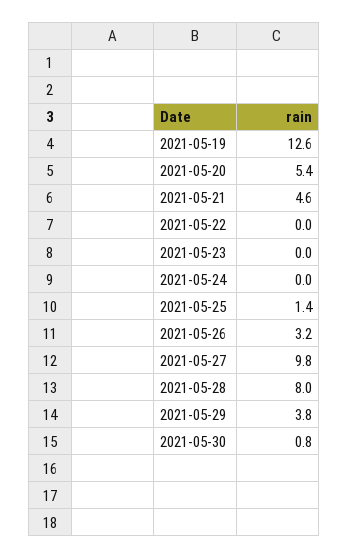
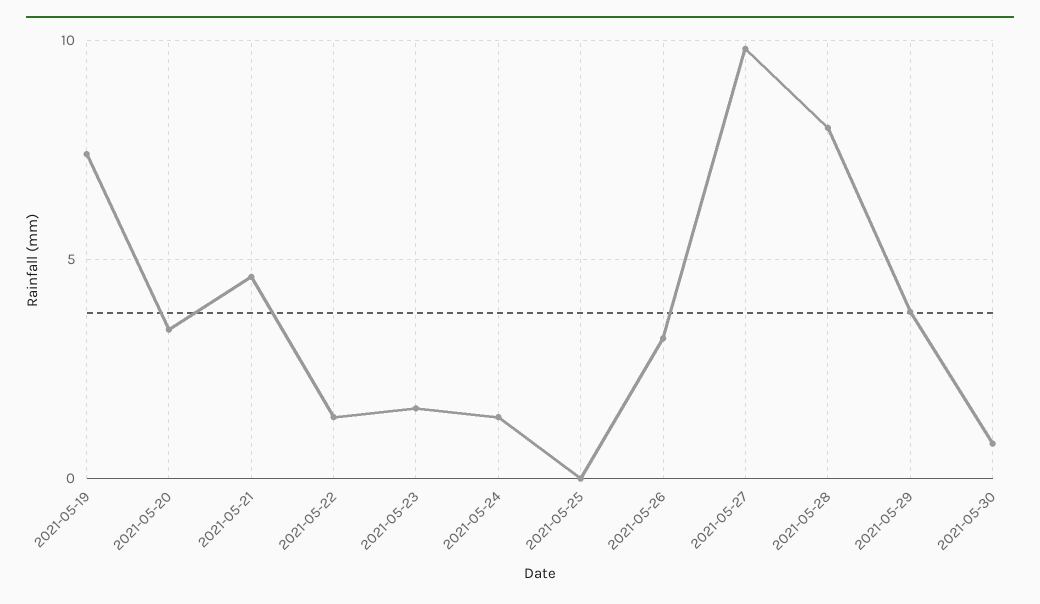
2021-05-19: 12.6 -> 7.5
2021-05-20: 5.4 -> 3.5
2021-05-22: 0 -> 1.5
2021-05-23: 0 -> 1.5
2021-05-24: 0 -> 1.5
2021-05-25: 1.4 -> 0

